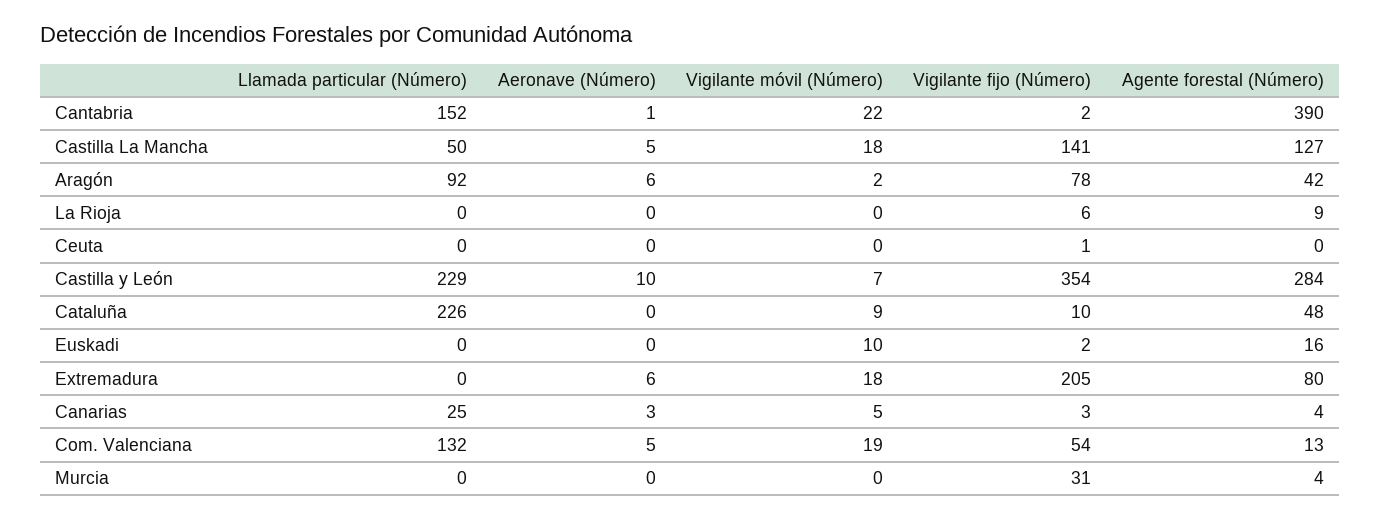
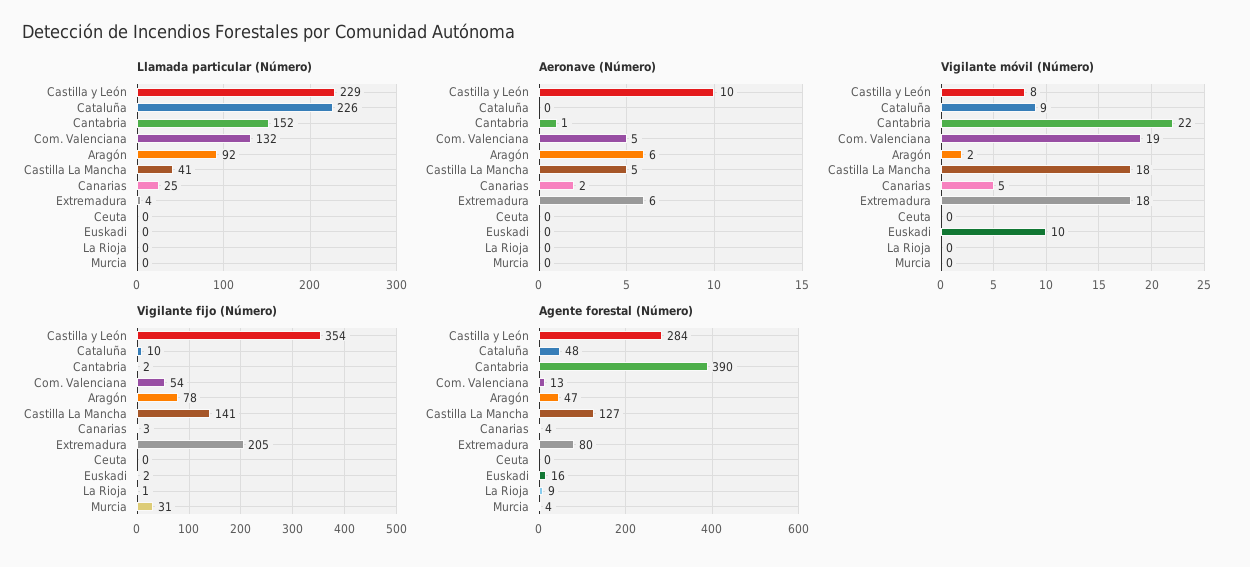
Llamada particular (Número), Castilla La Mancha: 50 -> 41
Agente forestal (Número), Aragón: 42 -> 47
Vigilante fijo (Número), La Rioja: 6 -> 1
Vigilante fijo (Número), Ceuta: 1 -> 0
Vigilante móvil (Número), Castilla y León: 7 -> 8
Llamada particular (Número), Extremadura: 0 -> 4
Aeronave (Número), Canarias: 3 -> 2

